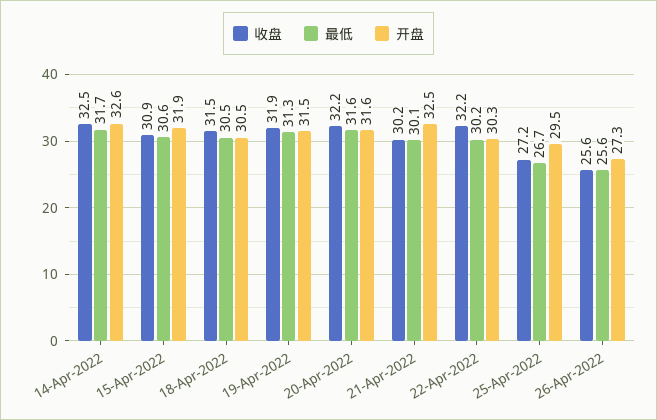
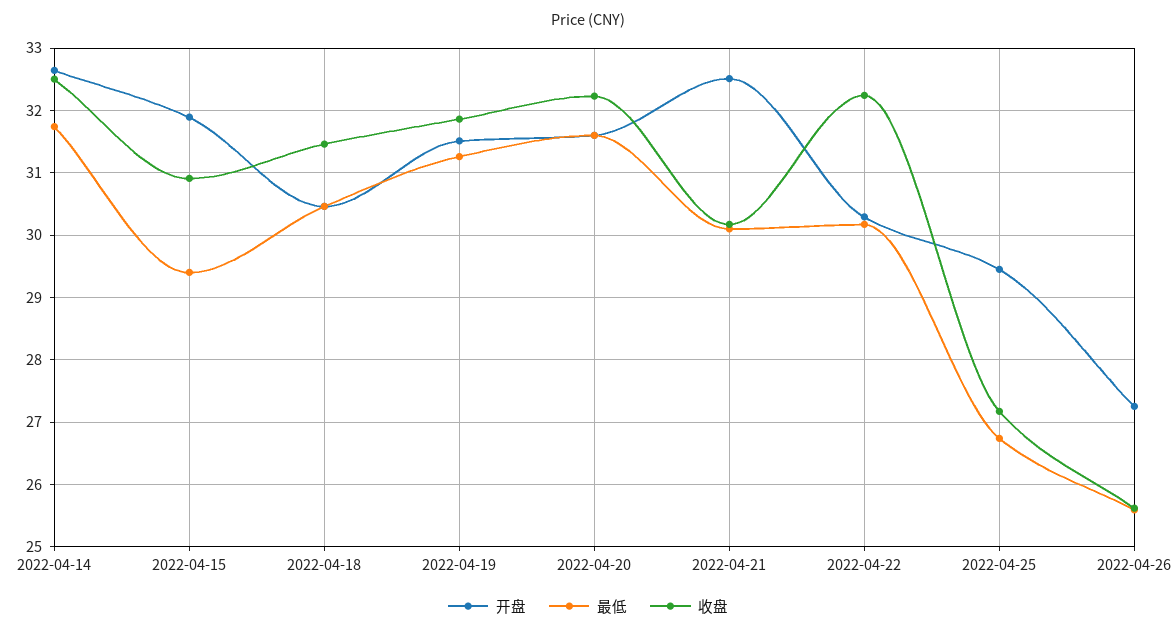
最低, 15-Apr-2022: 30.6 -> 29.4

